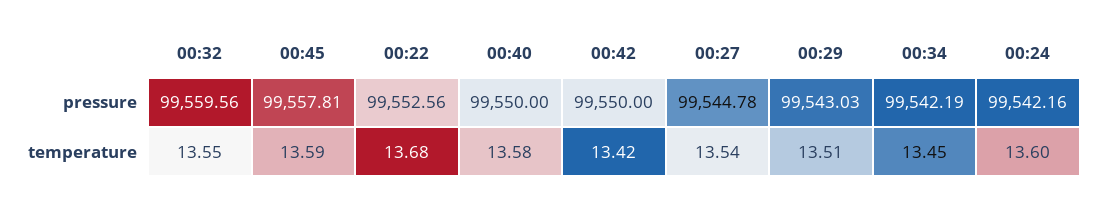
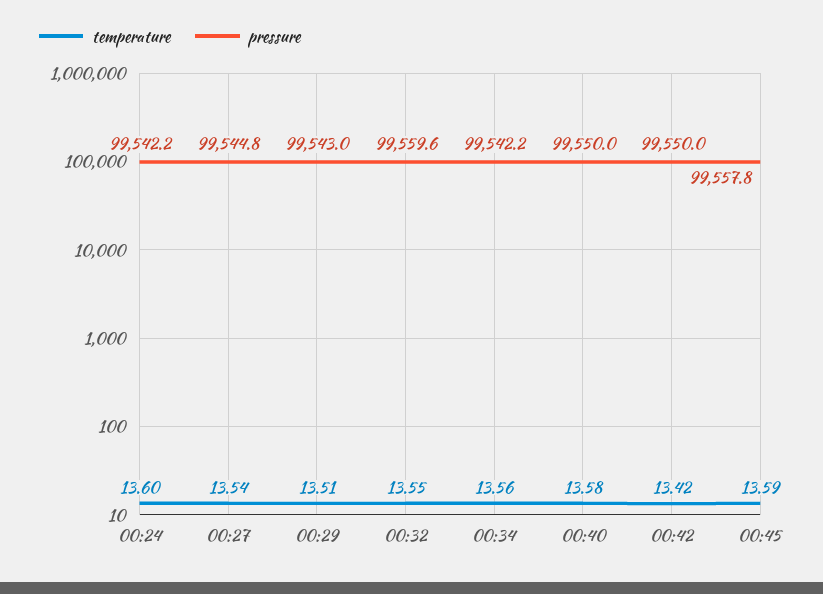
pressure, 00:22: 99552.56 -> none
temperature, 00:22: 13.68 -> none
temperature, 00:34: 13.45 -> 13.56

